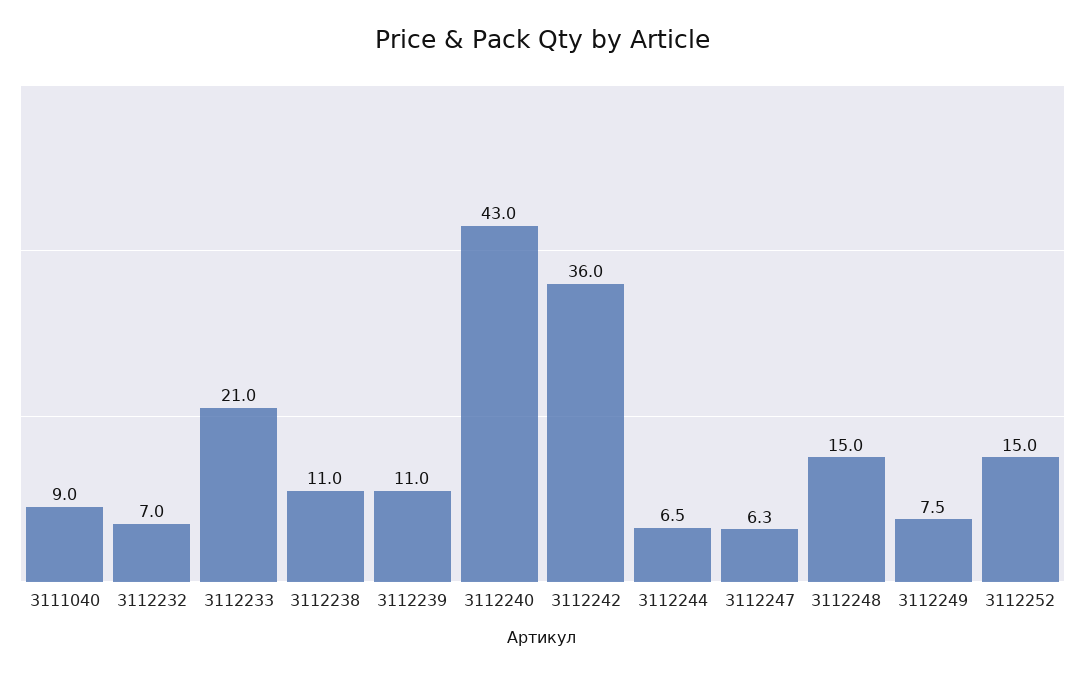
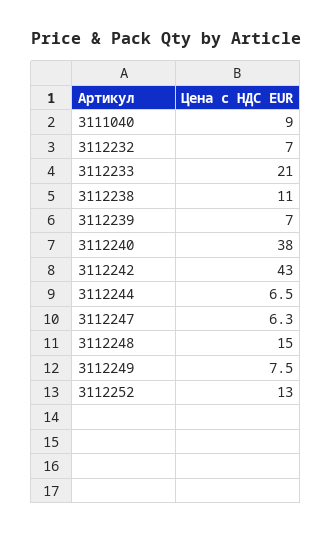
3112239: 11 -> 7
3112240: 43 -> 38
3112242: 36 -> 43
3112252: 15 -> 13

